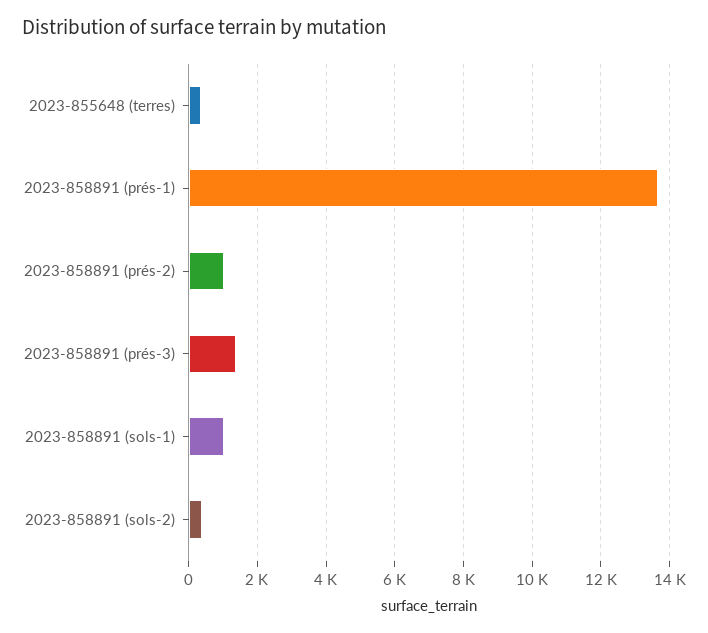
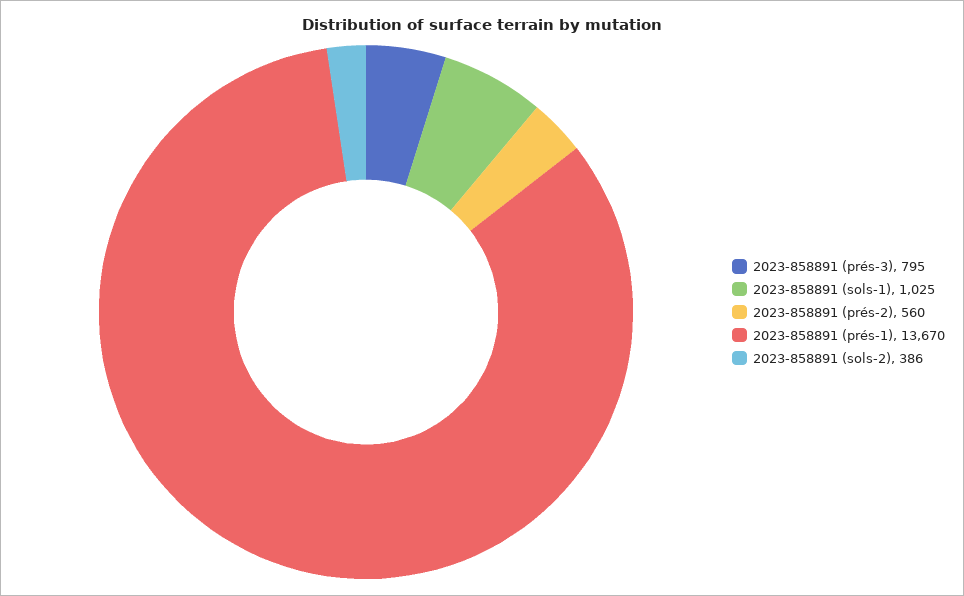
2023-855648 (terres): 400 -> none
2023-858891 (prés-2): 1000 -> 560
2023-858891 (prés-3): 1400 -> 795

